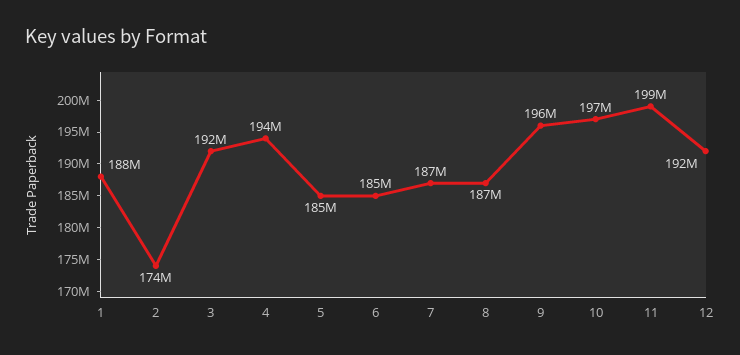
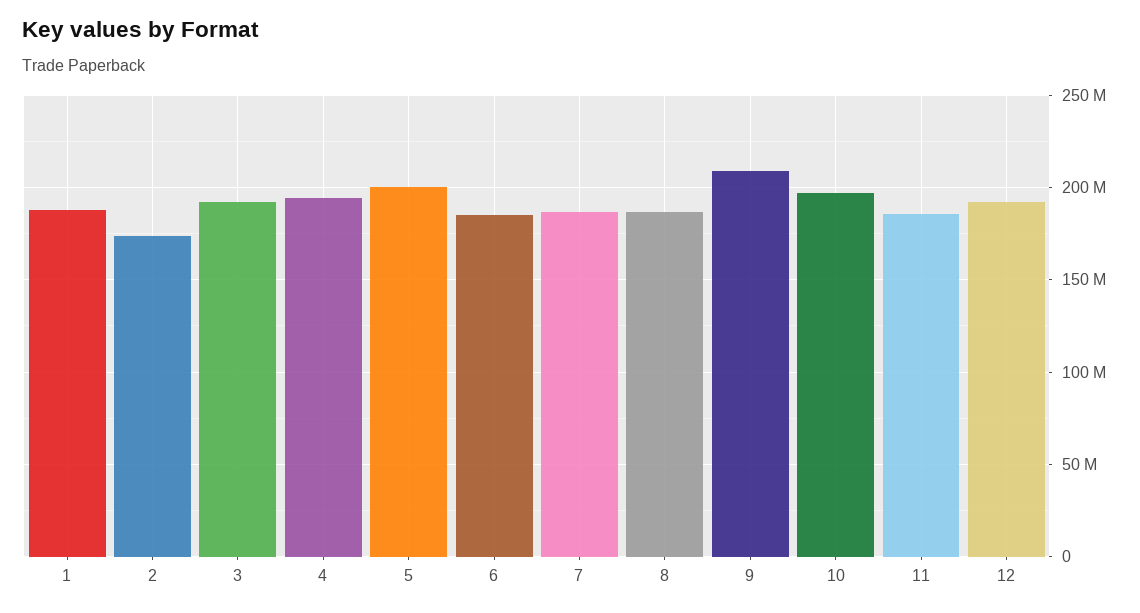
5: 185000000 -> 200000000
9: 196000000 -> 210000000
11: 199000000 -> 185000000

